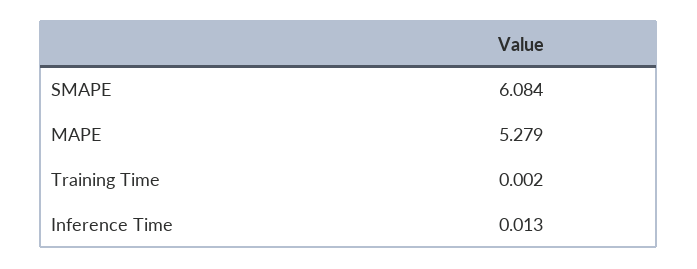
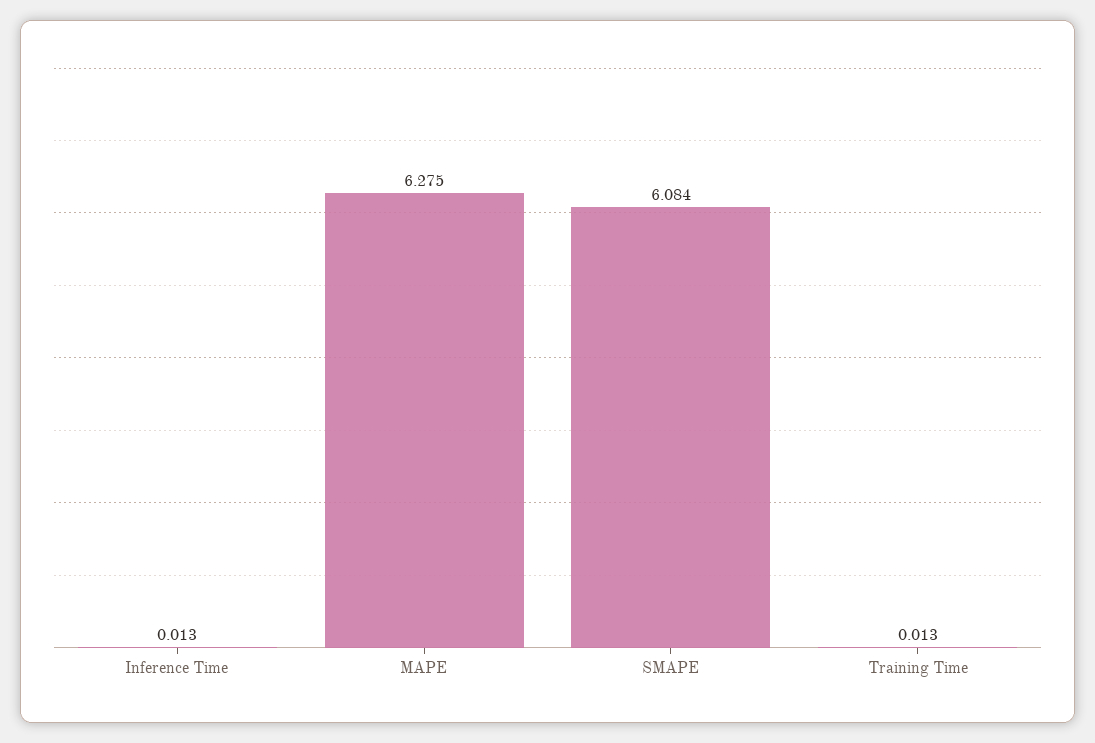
MAPE: 5.279 -> 6.275
Training Time: 0.002 -> 0.013

